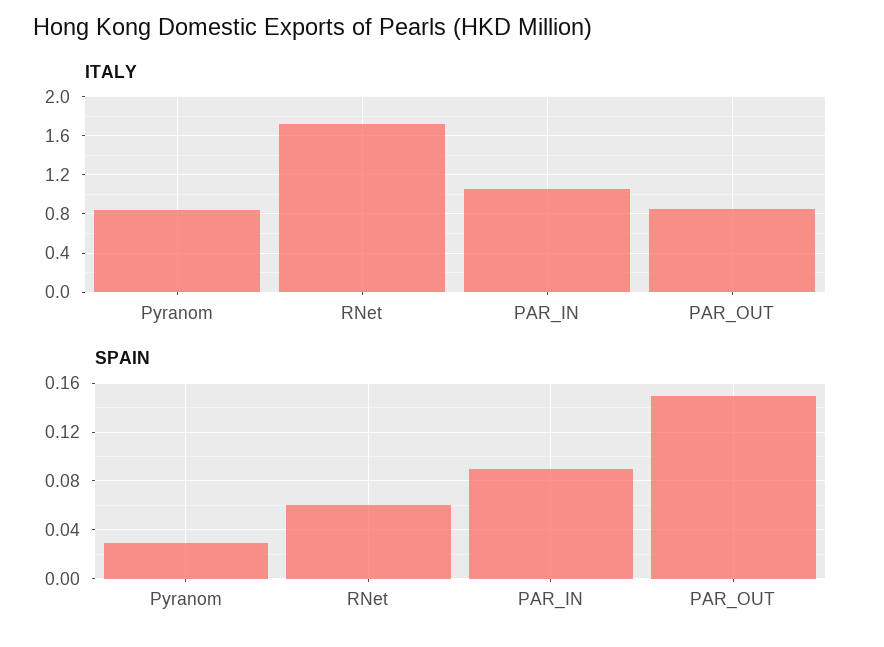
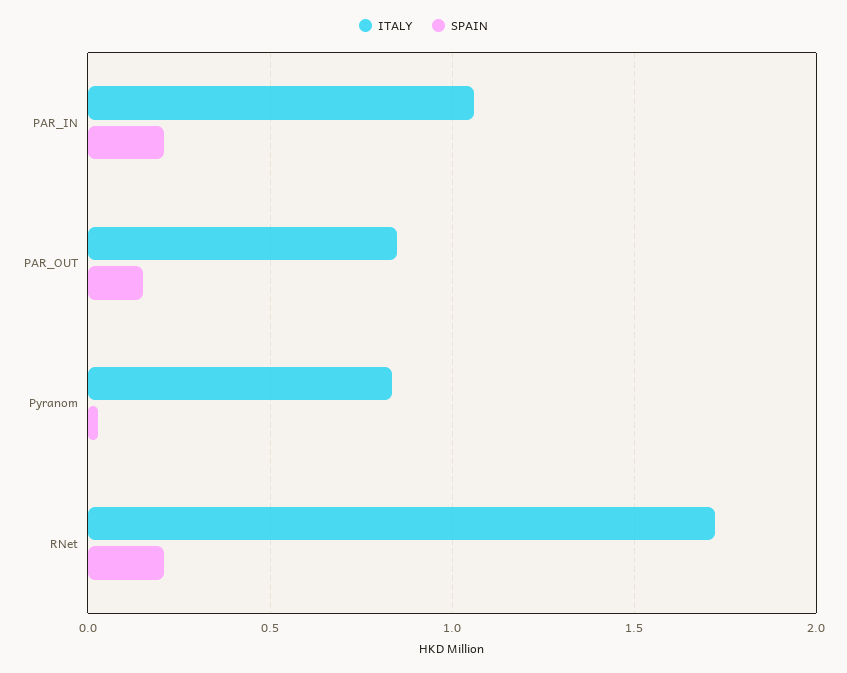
SPAIN, RNet: 0.06 -> 0.2
SPAIN, PAR_IN: 0.09 -> 0.2

